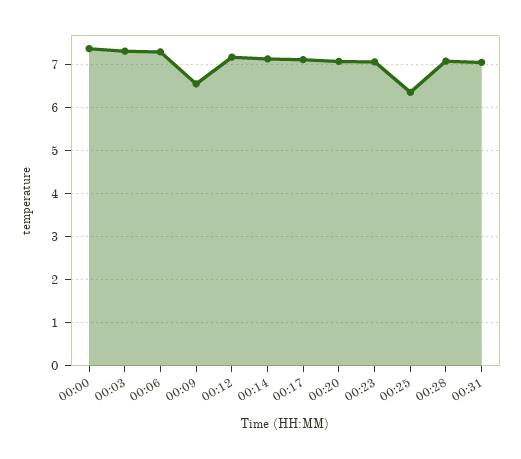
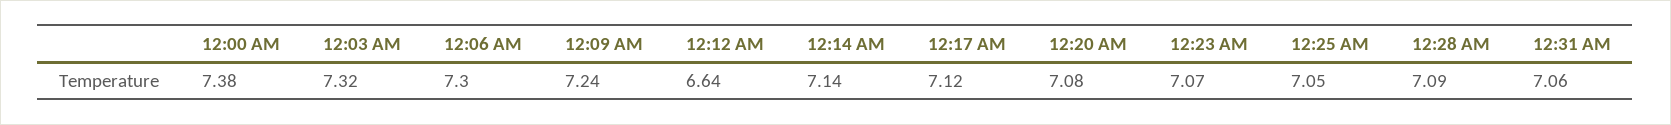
00:09: 6.6 -> 7.24
00:12: 7.2 -> 6.64
00:25: 6.4 -> 7.05

